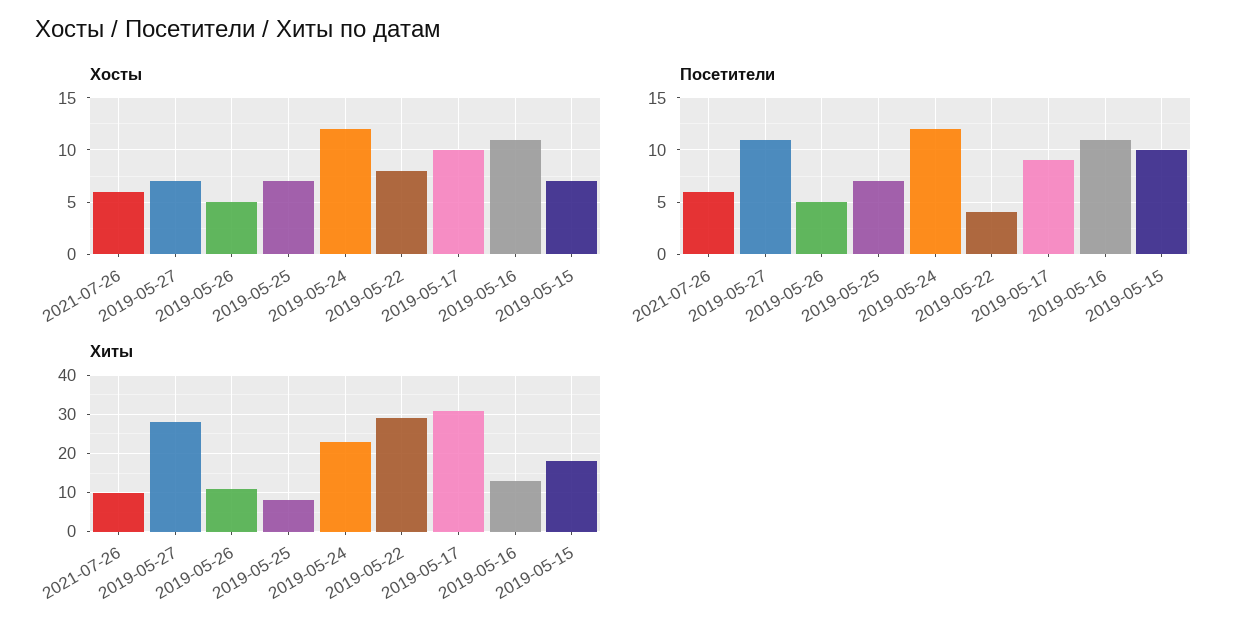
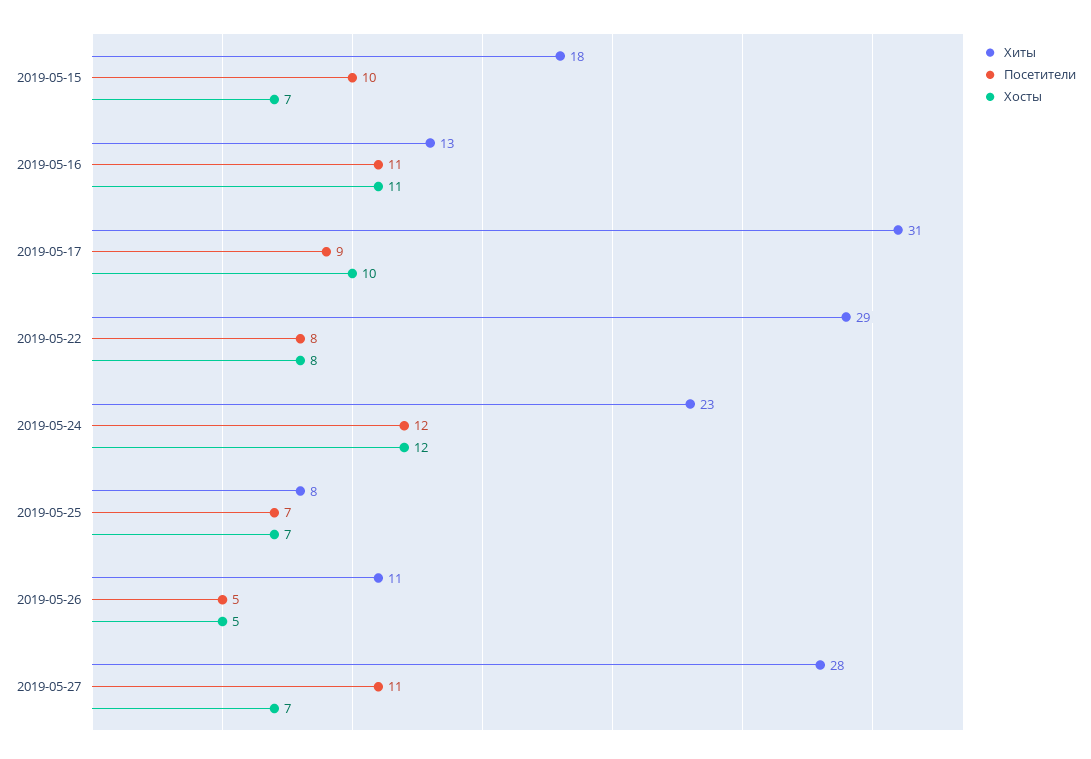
Хосты, 2021-07-26: 6 -> none
Посетители, 2021-07-26: 6 -> none
Посетители, 2019-05-22: 4 -> 8
Хиты, 2021-07-26: 10 -> none

